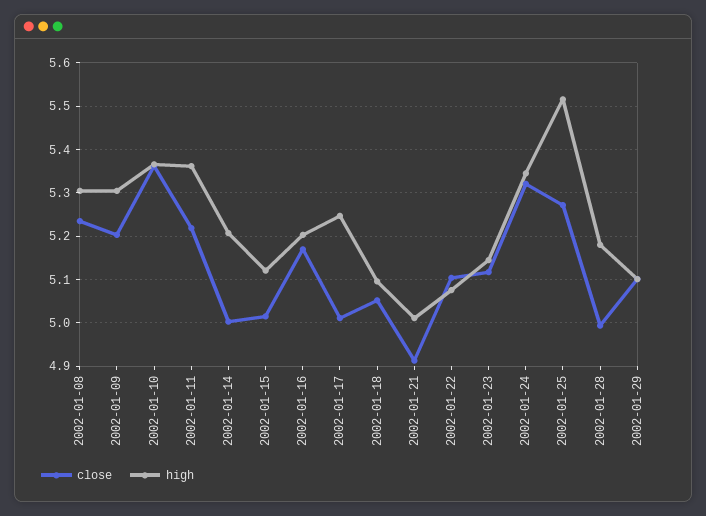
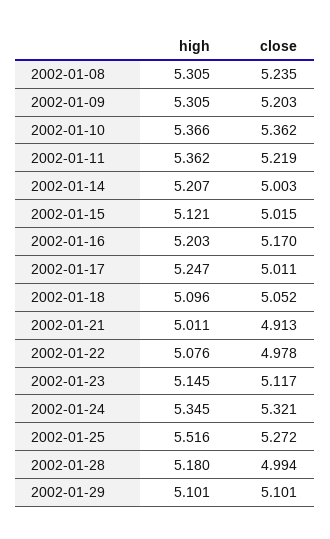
close, 2002-01-22: 5.1 -> 4.978

